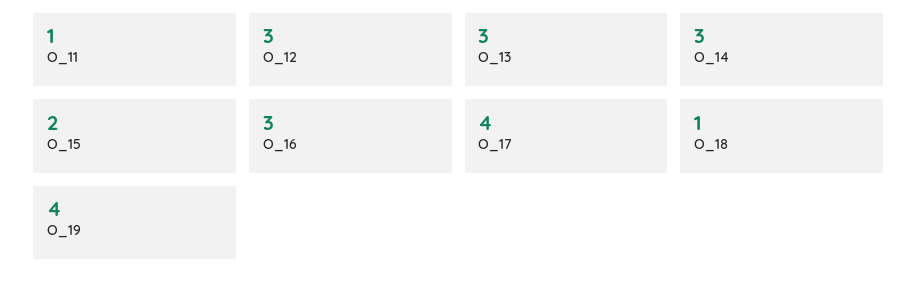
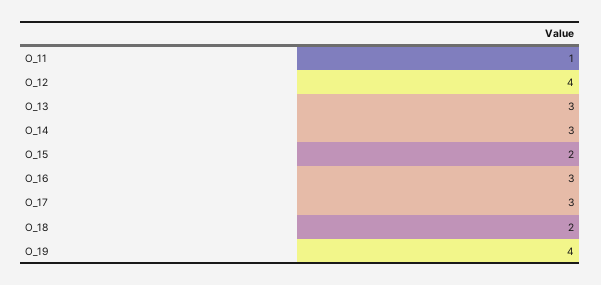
O_12: 3 -> 4
O_17: 4 -> 3
O_18: 1 -> 2

